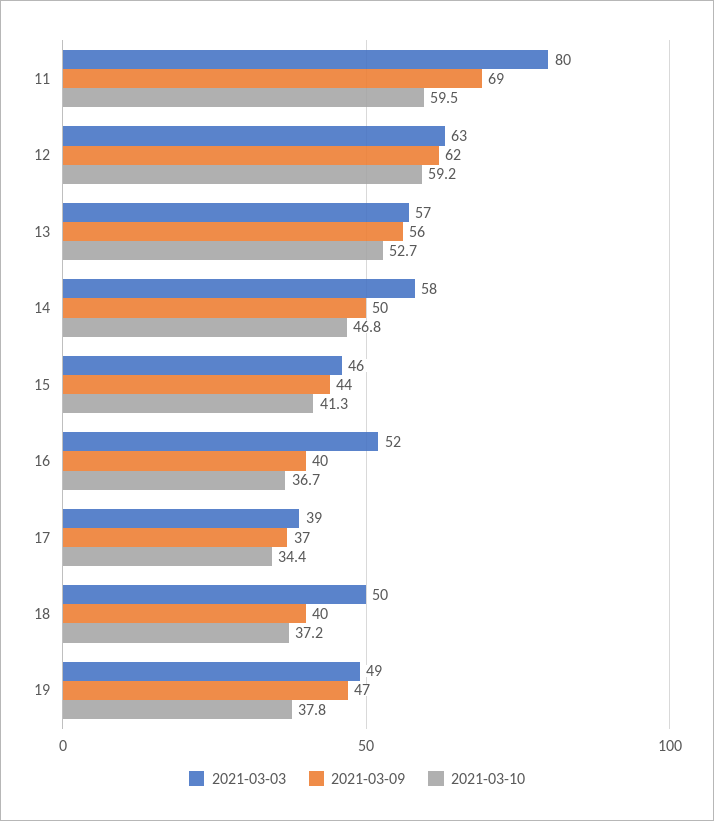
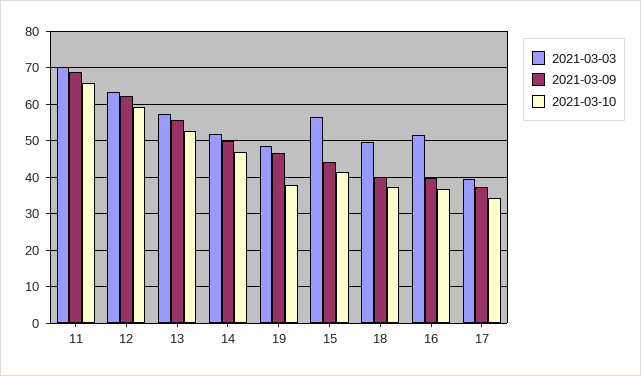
2021-03-03, 11: 80 -> 70
2021-03-10, 11: 59.5 -> 66
2021-03-03, 14: 58 -> 52
2021-03-03, 15: 46 -> 56

